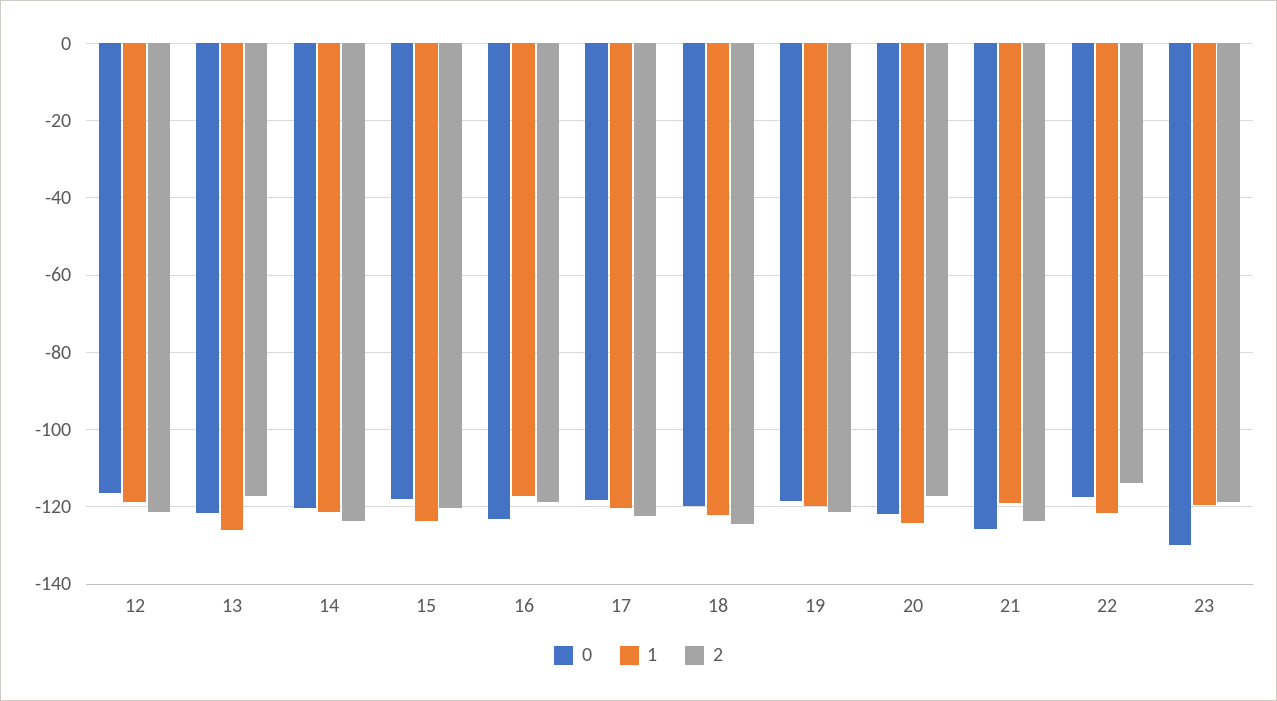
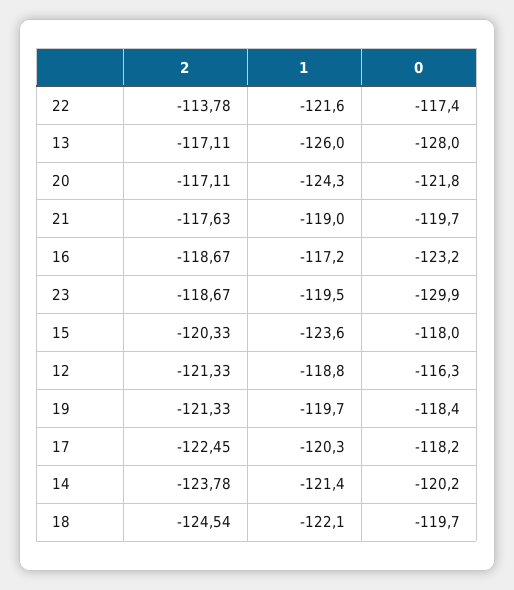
0, 13: -122 -> -128
0, 21: -126 -> -119.7
2, 21: -124 -> -117.63

